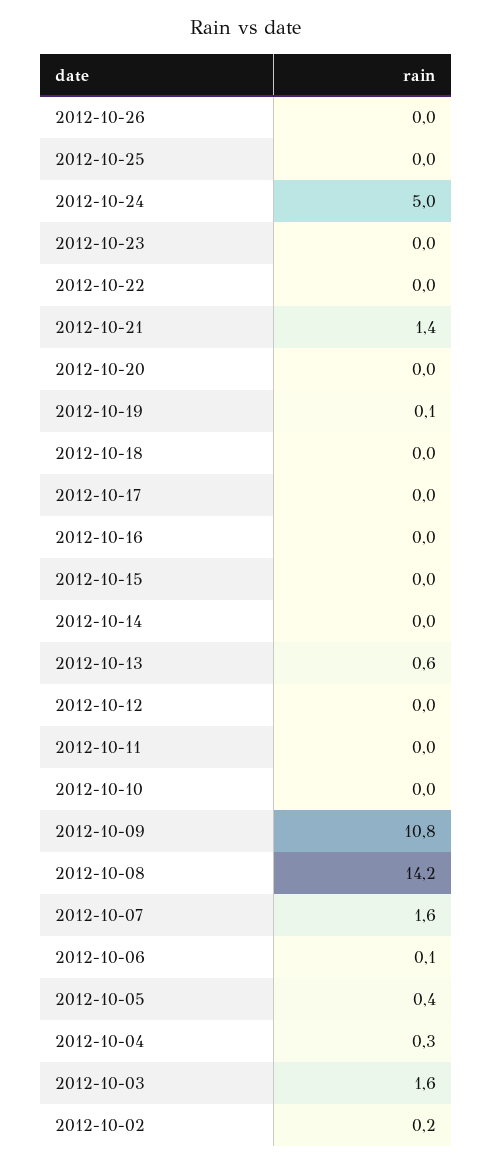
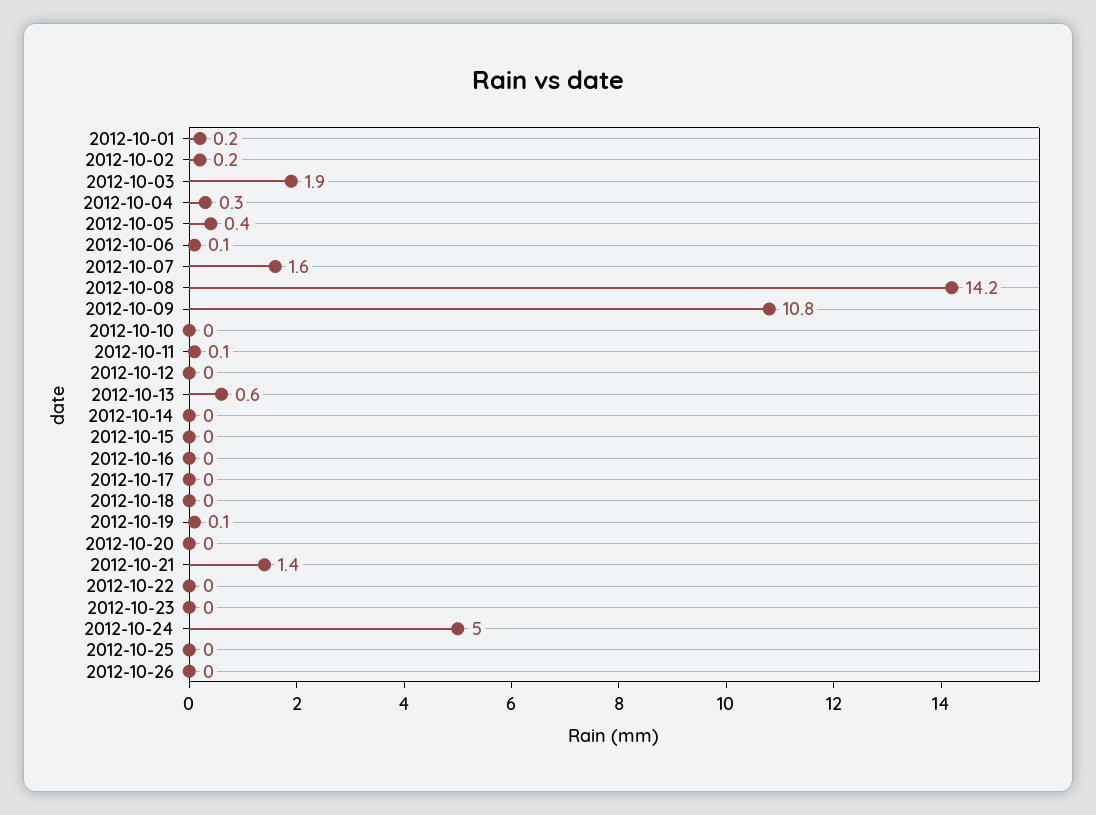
2012-10-11: 0 -> 0.1
2012-10-03: 1.6 -> 1.9
2012-10-01: none -> 0.2

